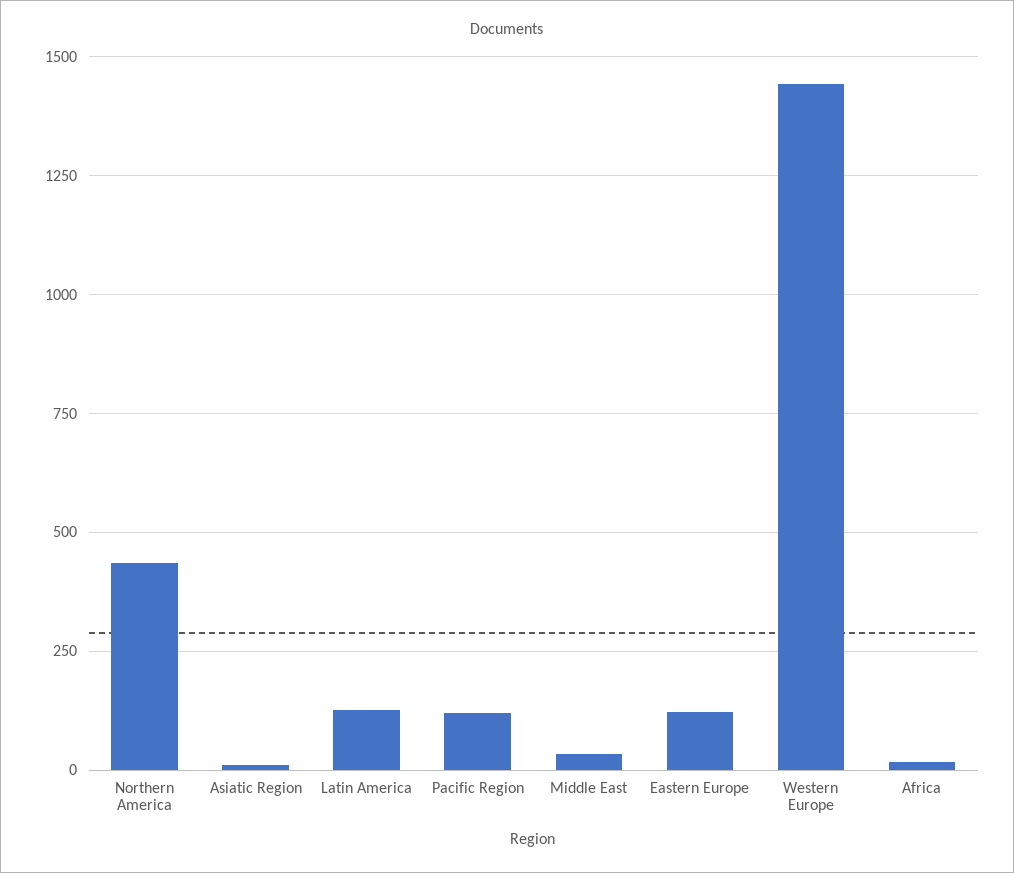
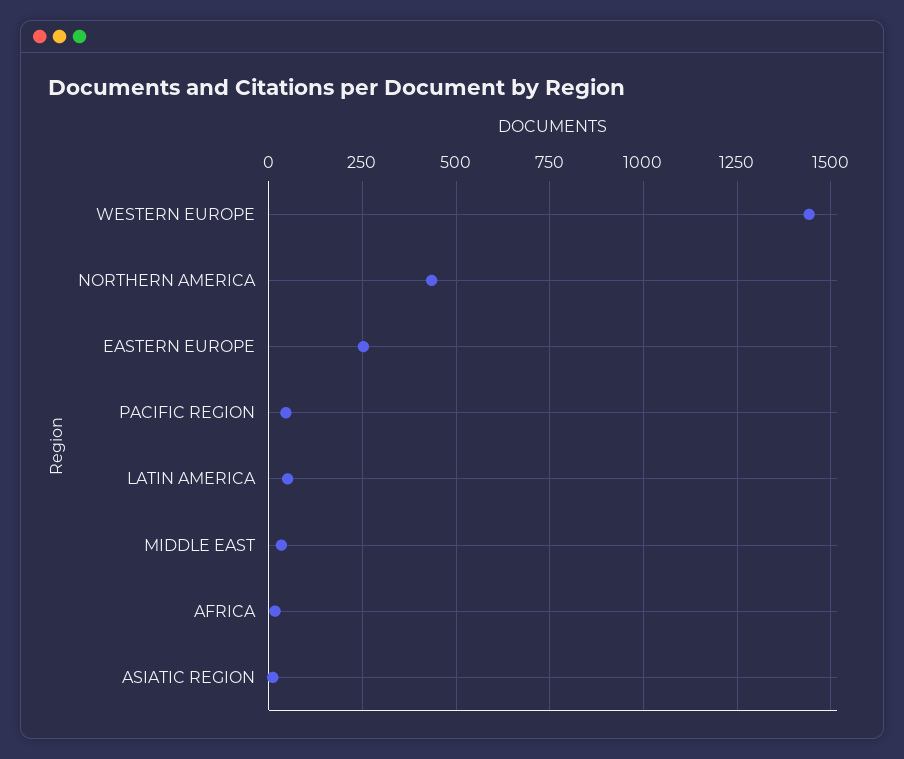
Latin America: 125 -> 50
Pacific Region: 125 -> 50
Eastern Europe: 125 -> 250

